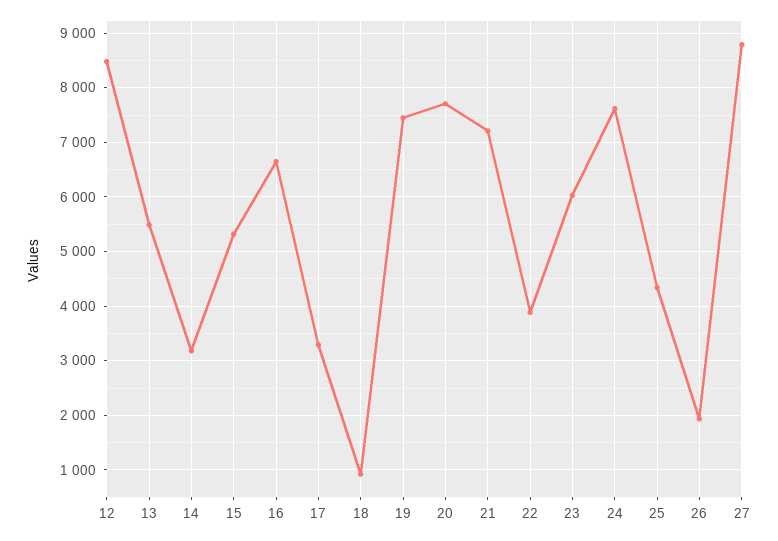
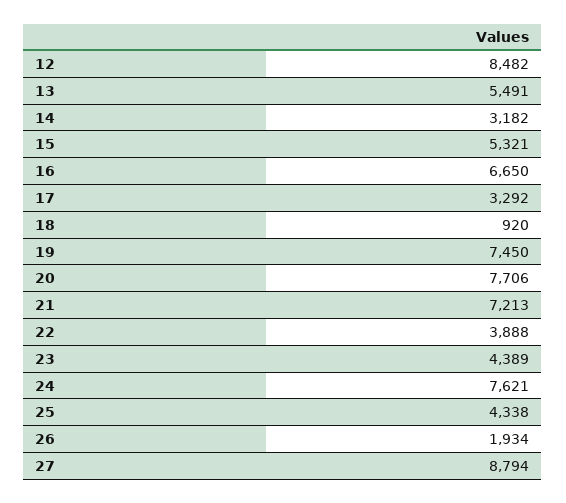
23: 6000 -> 4389

